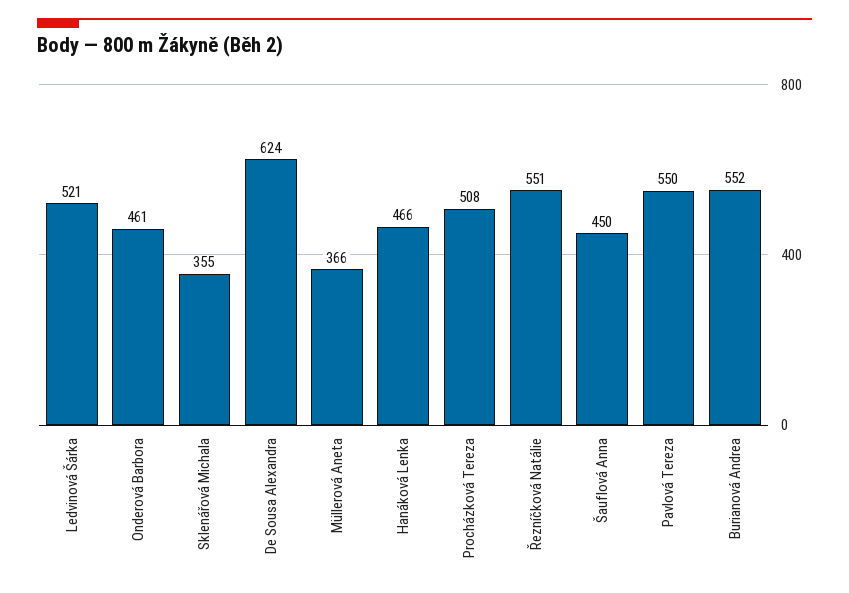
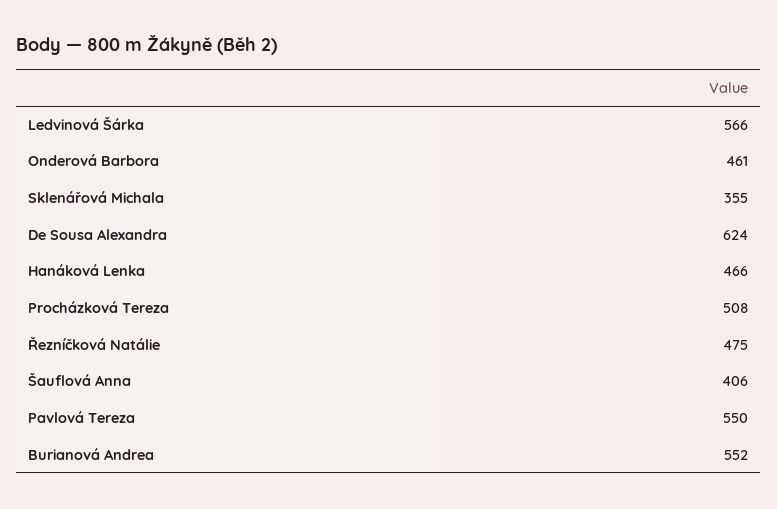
Ledvinová Šárka: 521 -> 566
Müllerová Aneta: 366 -> none
Řezníčková Natálie: 551 -> 475
Šauflová Anna: 450 -> 406

